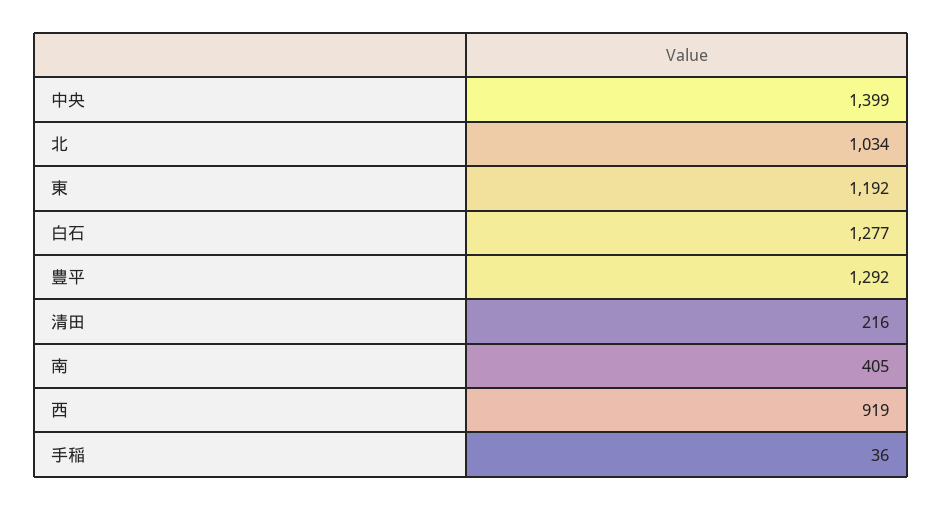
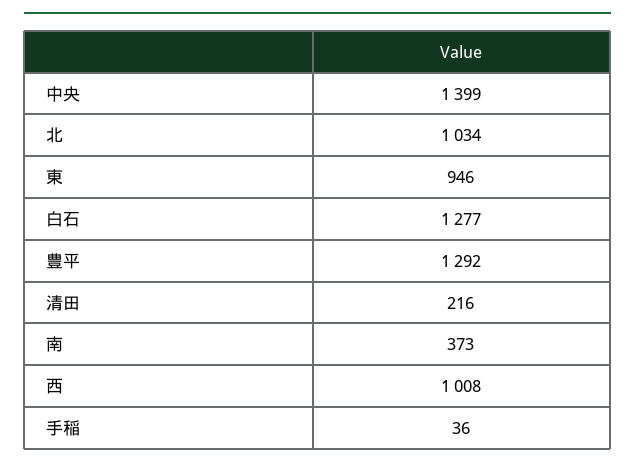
東: 1192 -> 946
南: 405 -> 373
西: 919 -> 1008

